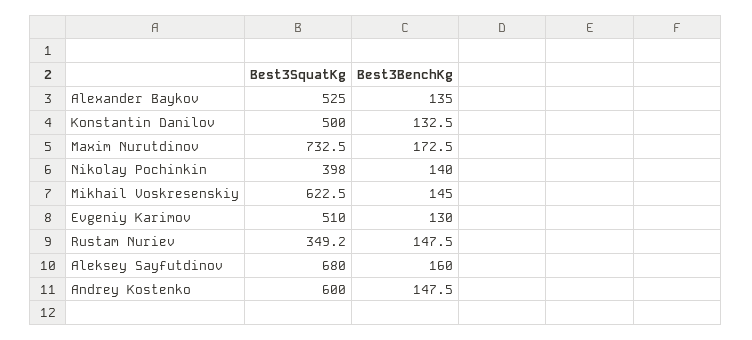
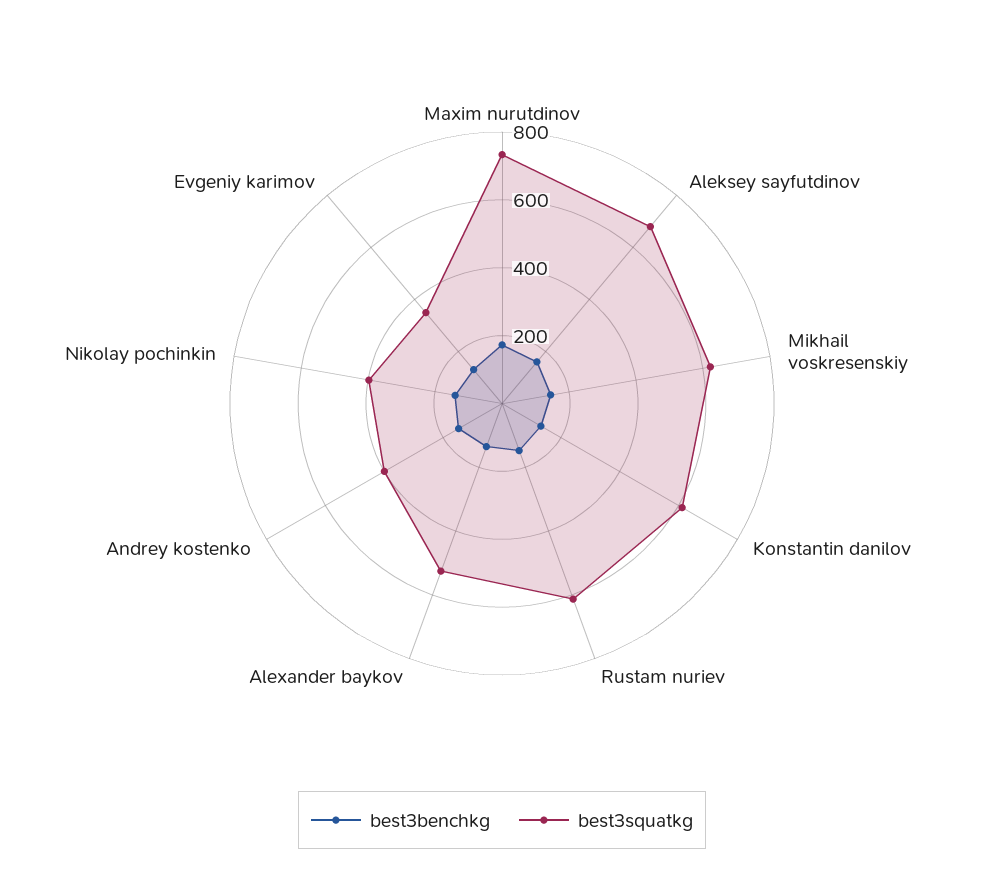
Best3SquatKg, Konstantin Danilov: 500 -> 600
Best3SquatKg, Evgeniy Karimov: 510 -> 350
Best3SquatKg, Rustam Nuriev: 349.2 -> 600
Best3SquatKg, Andrey Kostenko: 600 -> 400

